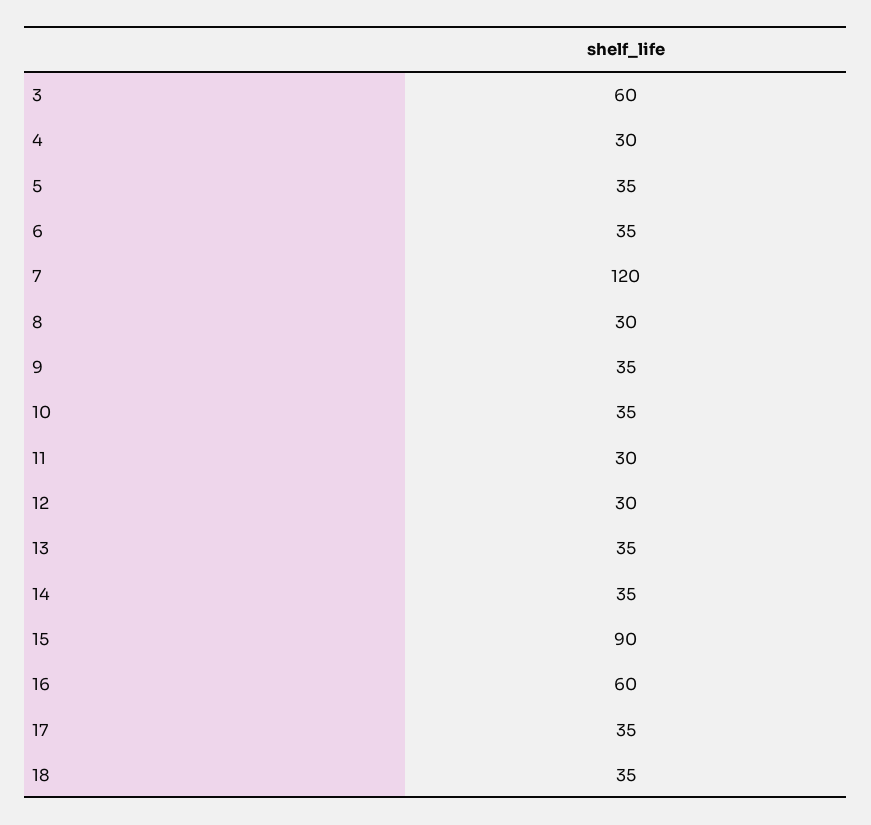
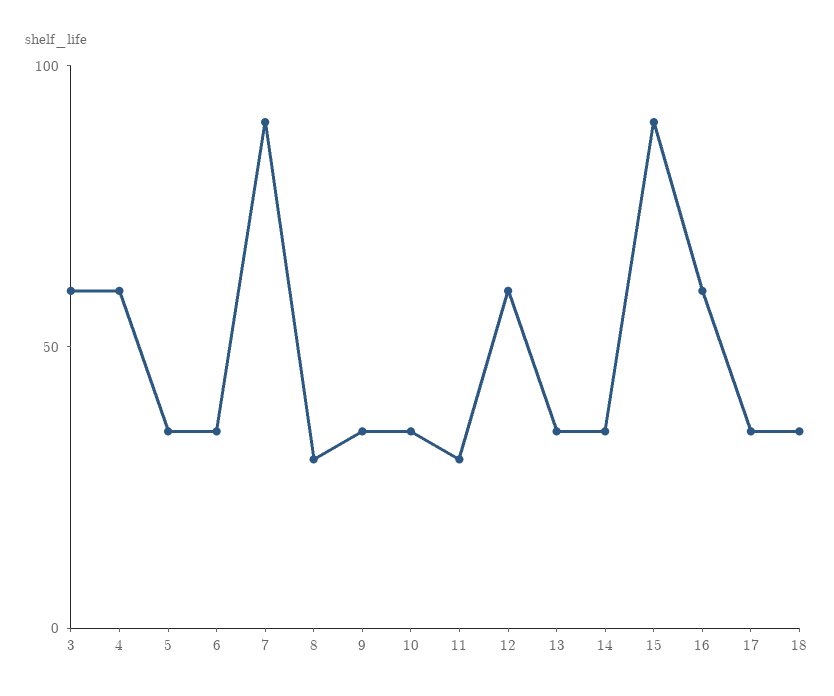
4: 30 -> 60
7: 120 -> 90
12: 30 -> 60

